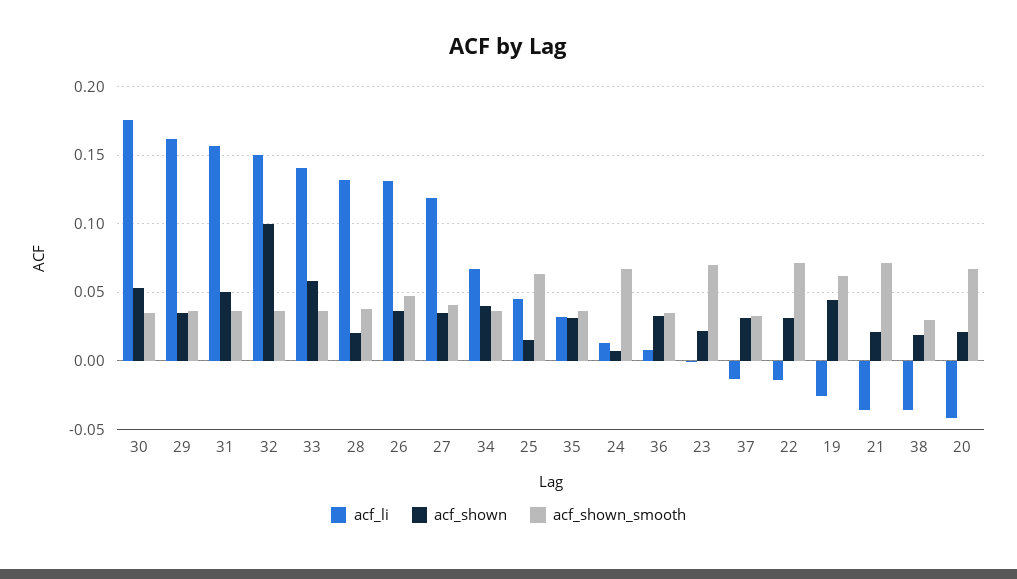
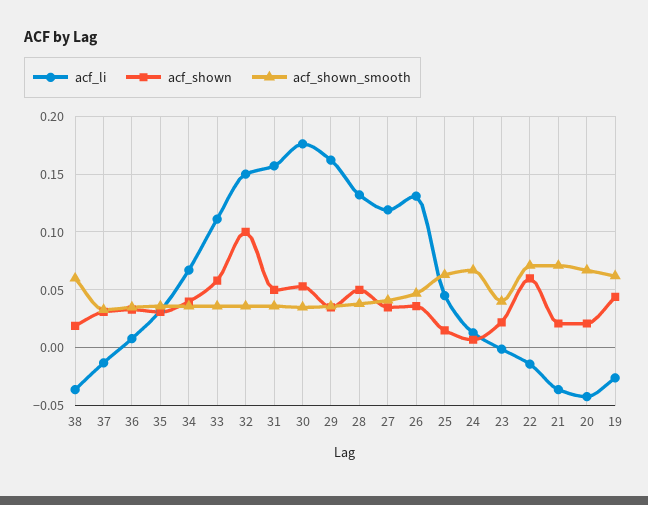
acf_li, 33: 0.14 -> 0.11
acf_shown, 28: 0.02 -> 0.05
acf_shown_smooth, 23: 0.07 -> 0.04
acf_shown, 22: 0.03 -> 0.06
acf_shown_smooth, 38: 0.03 -> 0.06

